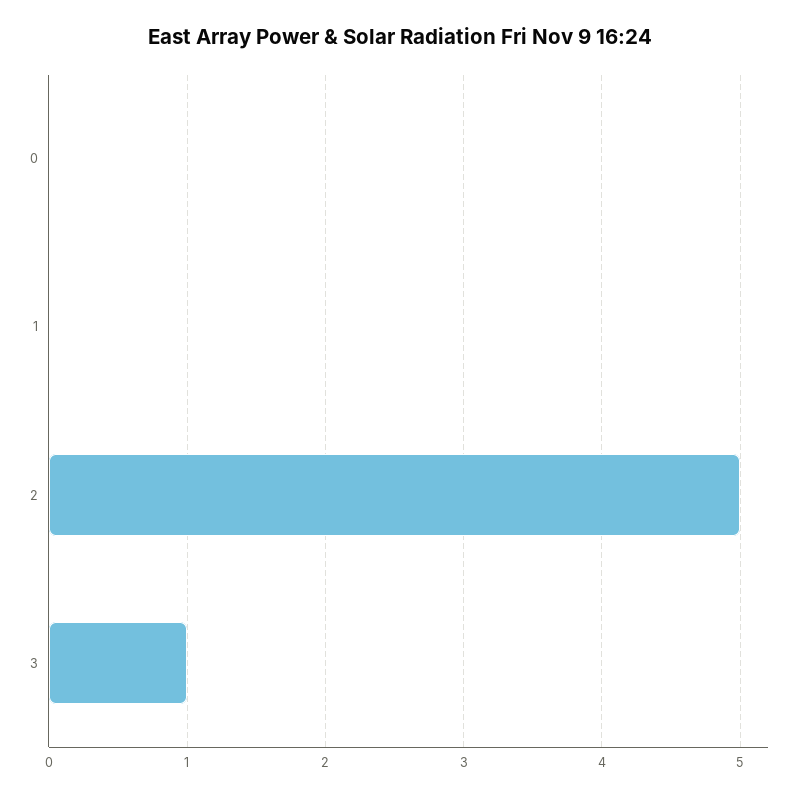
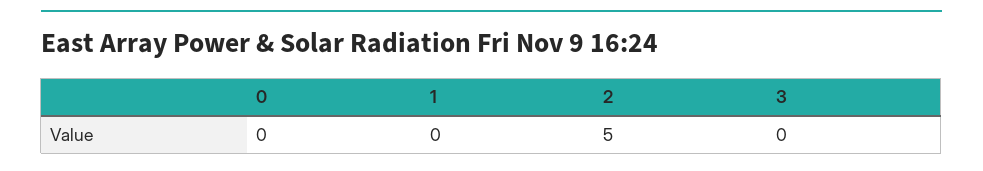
3: 1 -> 0

